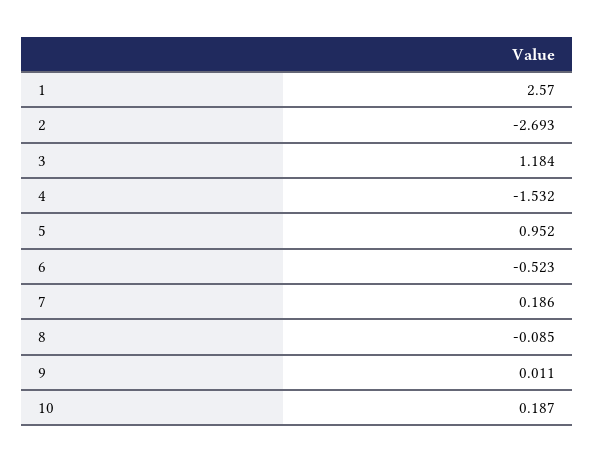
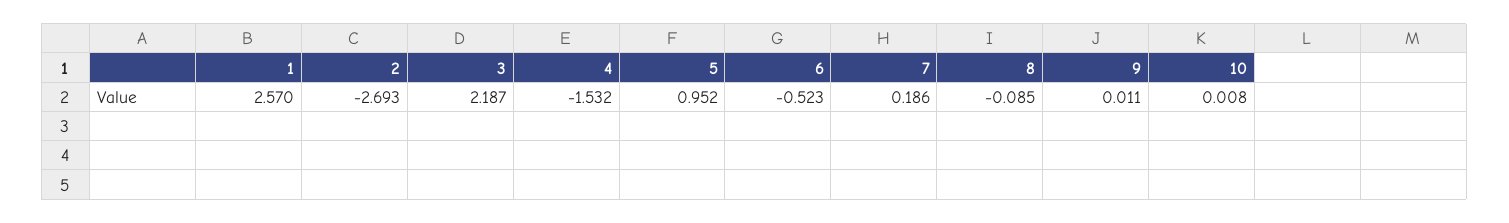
3: 1.184 -> 2.187
10: 0.187 -> 0.008

